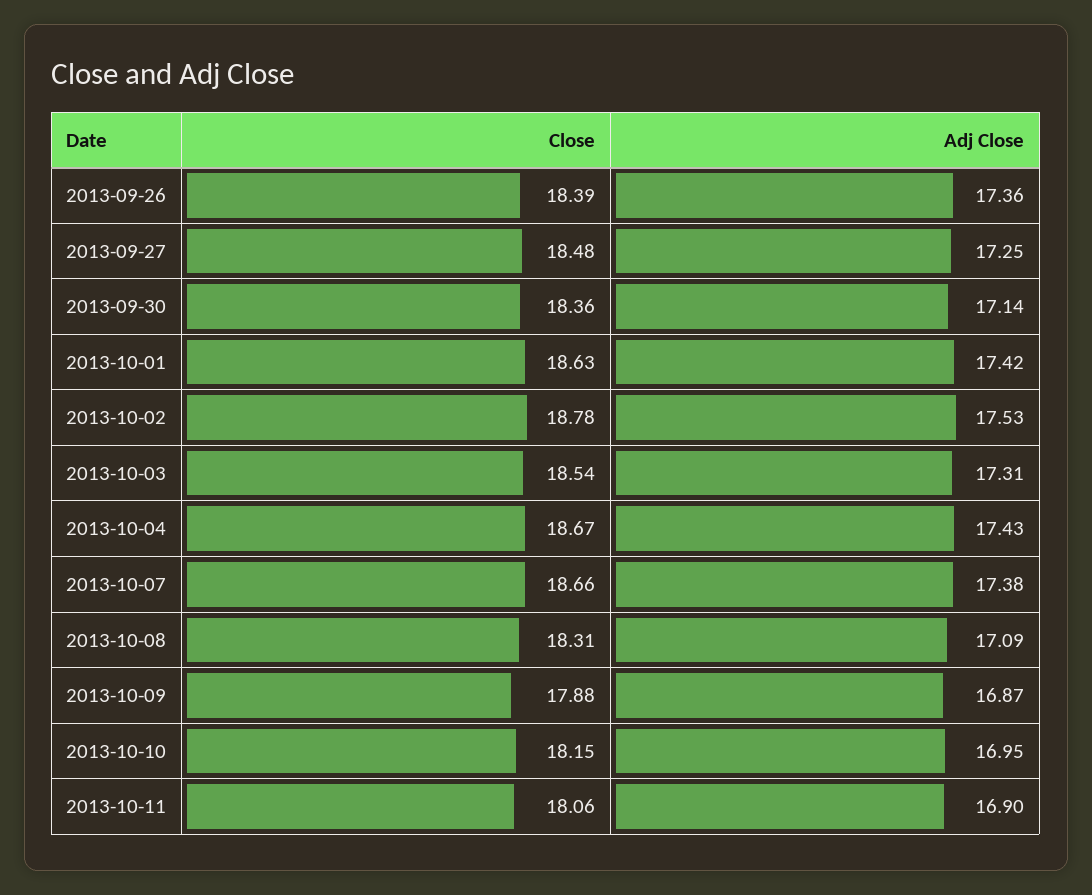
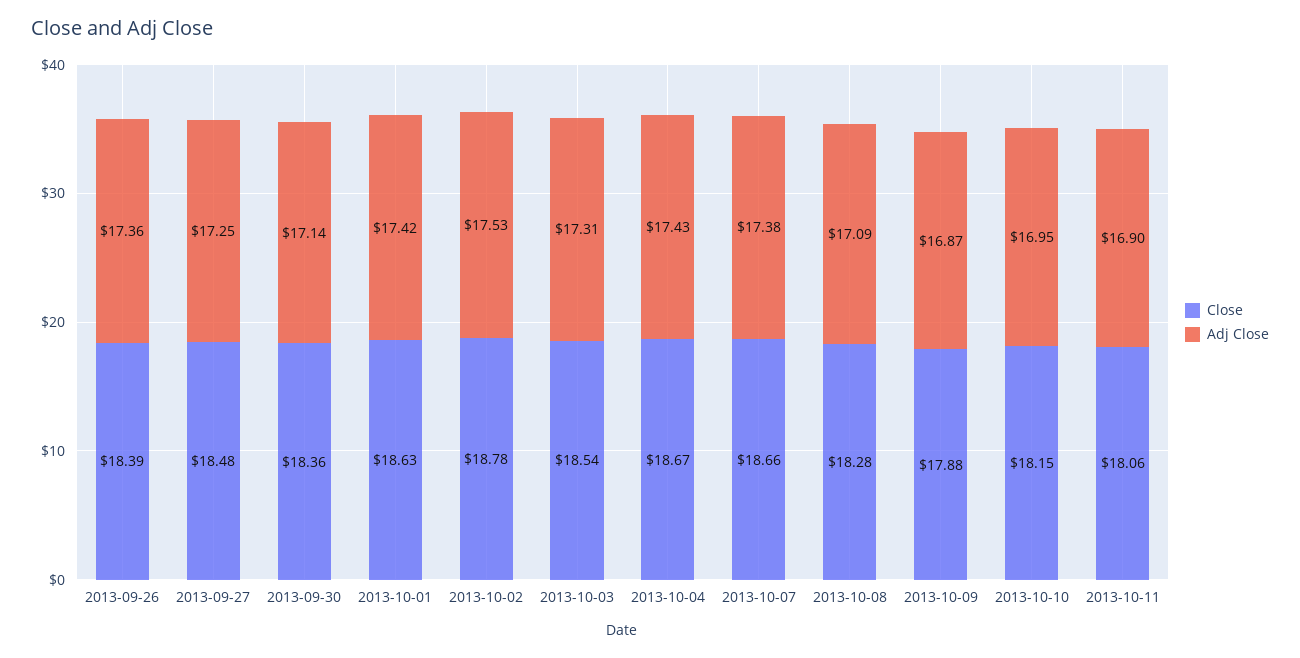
Close, 2013-10-08: 18.31 -> 18.28

